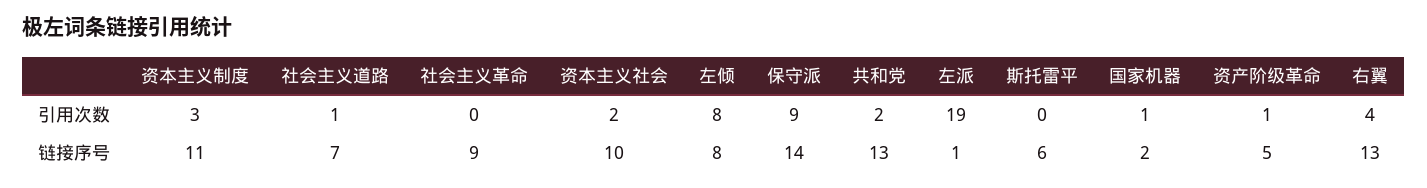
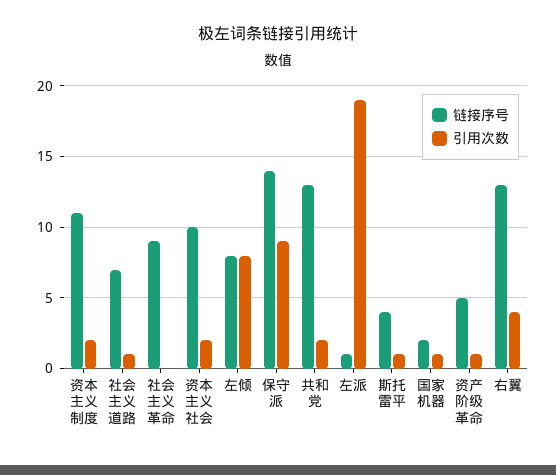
引用次数, 资本主义制度: 3 -> 2
引用次数, 斯托雷平: 0 -> 1
链接序号, 斯托雷平: 6 -> 4

